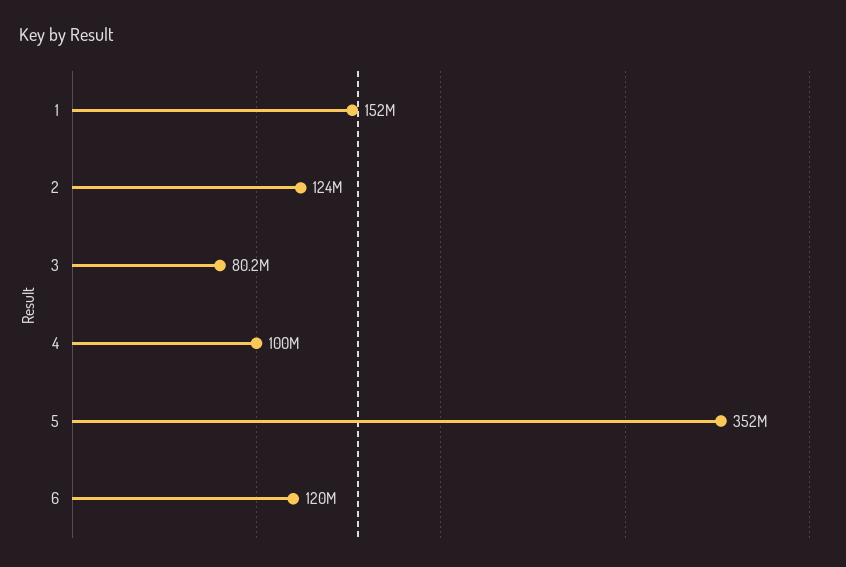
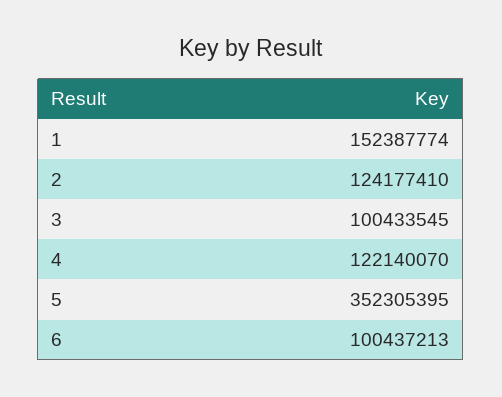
3: 80200000 -> 100433545
4: 100000000 -> 122140070
6: 120000000 -> 100437213

